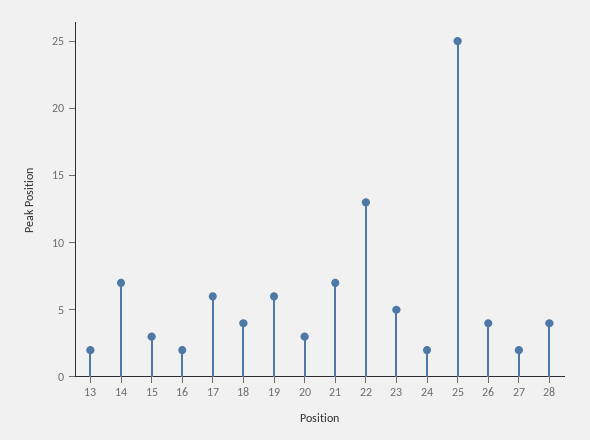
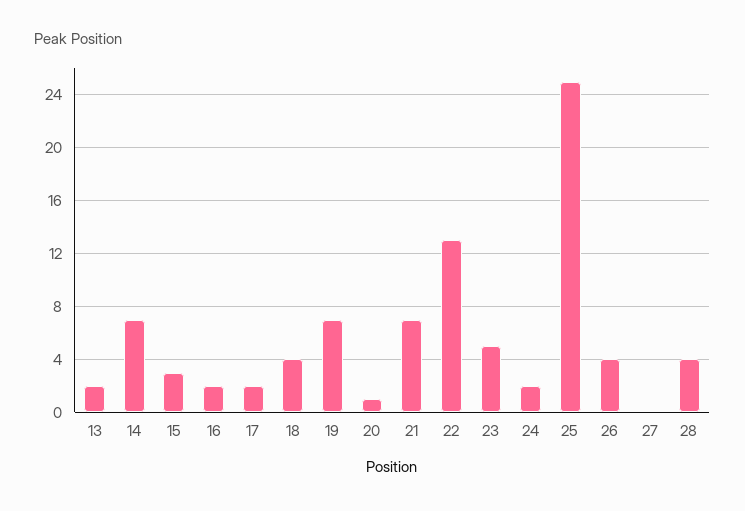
17: 6 -> 2
19: 6 -> 7
20: 3 -> 1
27: 2 -> 0

